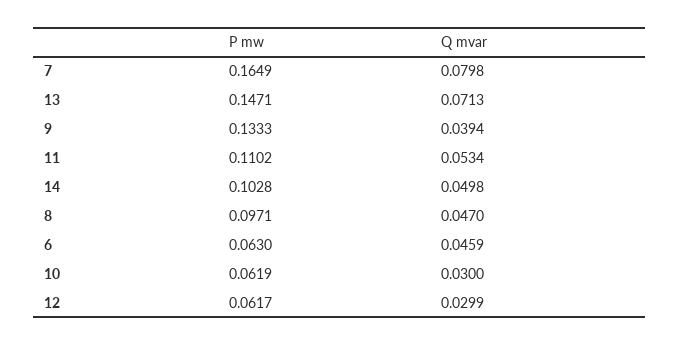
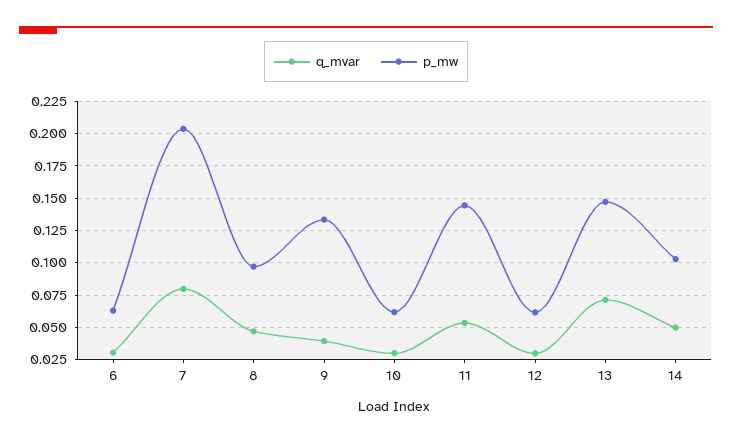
P mw, 7: 0.1649 -> 0.205
P mw, 11: 0.1102 -> 0.145
Q mvar, 6: 0.0459 -> 0.03

